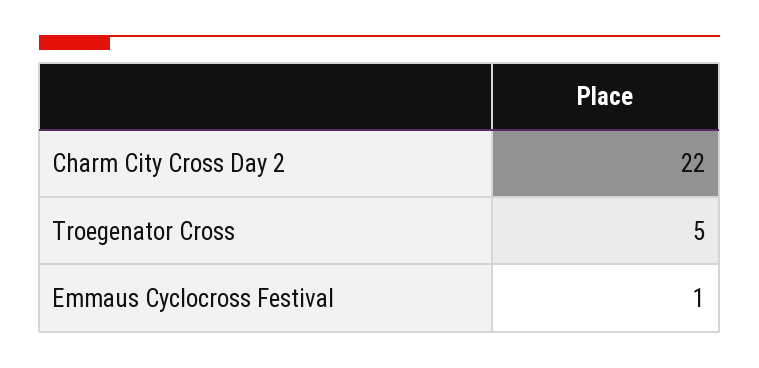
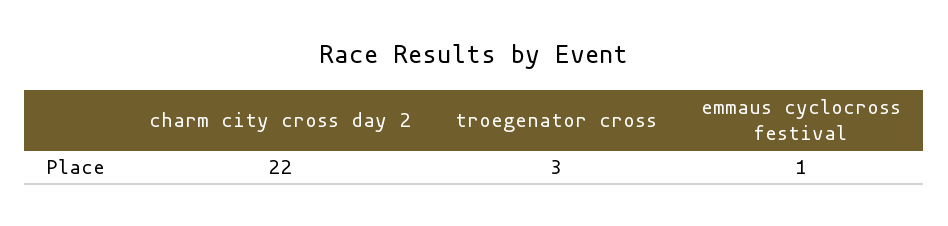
Troegenator Cross: 5 -> 3

